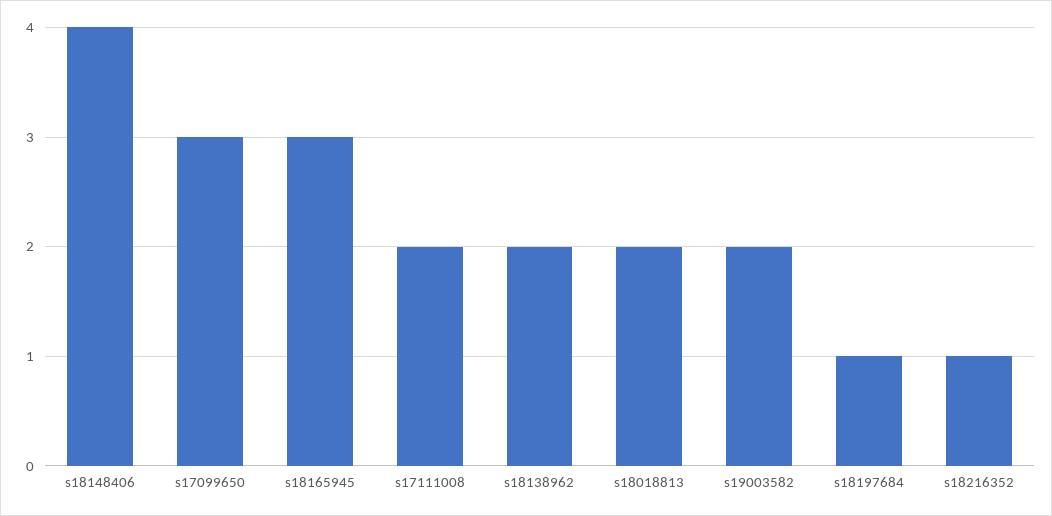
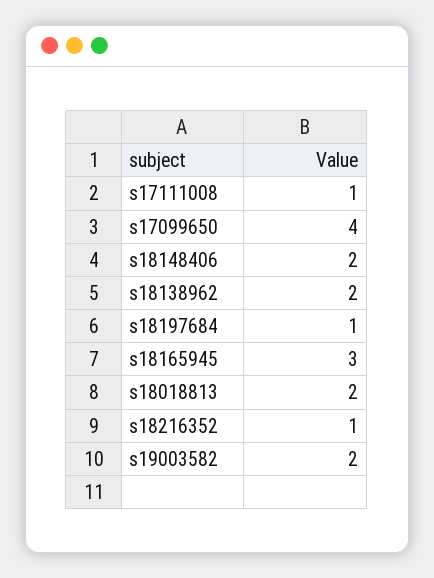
s18148406: 4 -> 2
s17099650: 3 -> 4
s17111008: 2 -> 1

